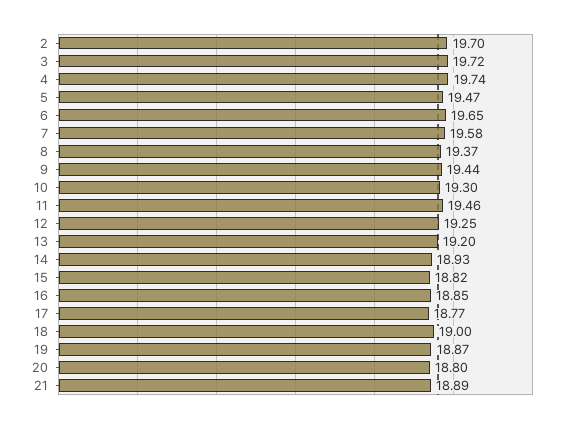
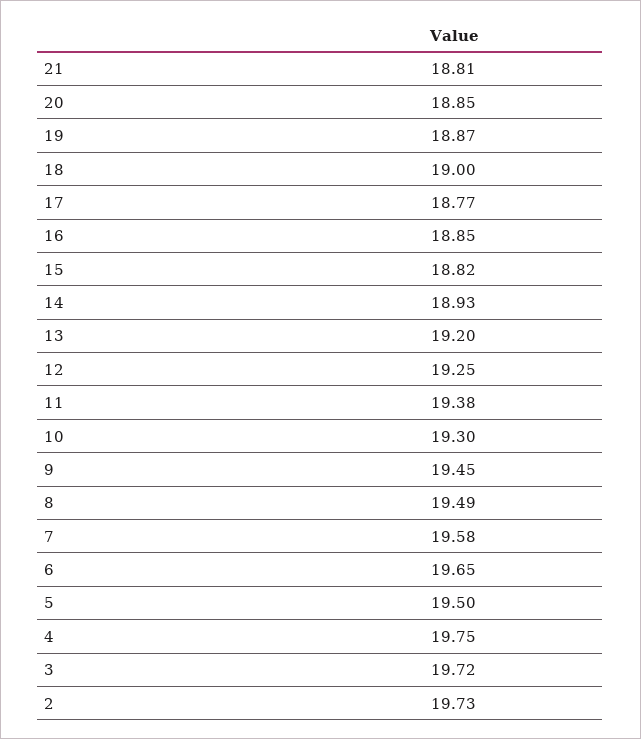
2: 19.7 -> 19.73
4: 19.74 -> 19.75
5: 19.47 -> 19.5
8: 19.37 -> 19.49
9: 19.44 -> 19.45
11: 19.46 -> 19.38
20: 18.8 -> 18.85
21: 18.89 -> 18.81

